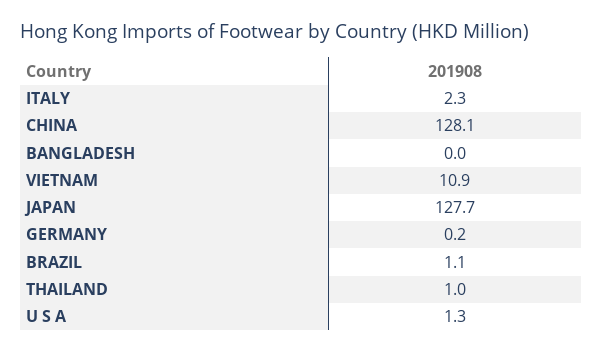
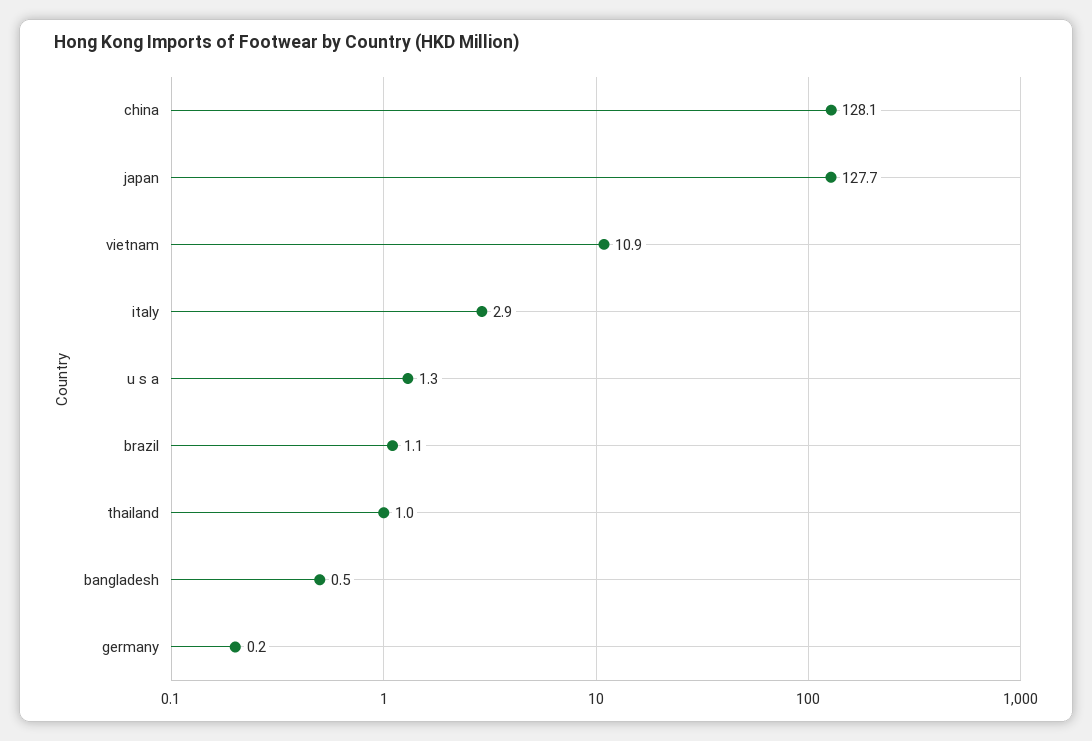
ITALY: 2.3 -> 2.9
BANGLADESH: 0 -> 0.5

